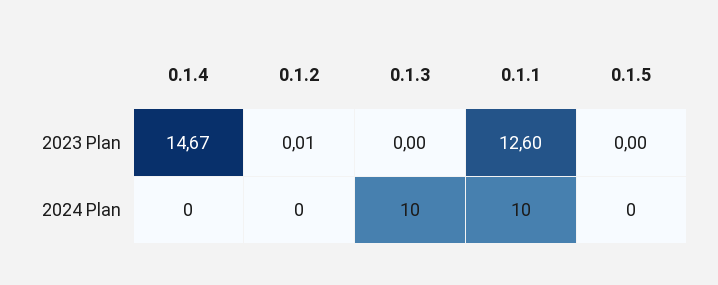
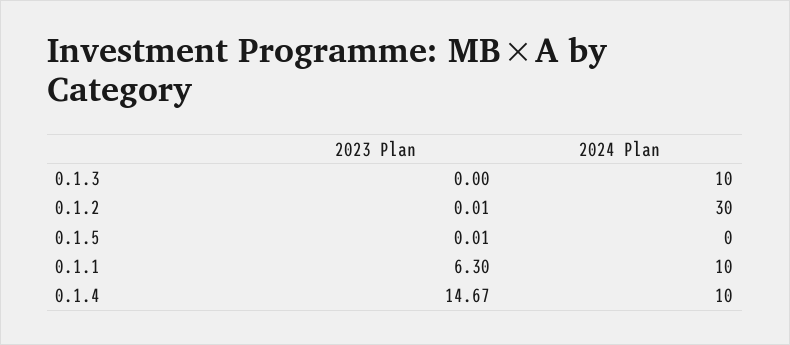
0.1.1, 2023 Plan: 12.6 -> 6.3
0.1.5, 2023 Plan: 0 -> 0.01
0.1.4, 2024 Plan: 0 -> 10
0.1.2, 2024 Plan: 0 -> 30

